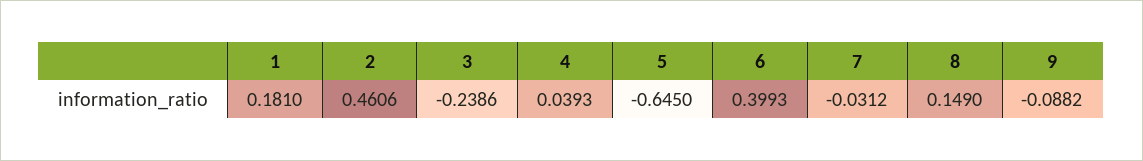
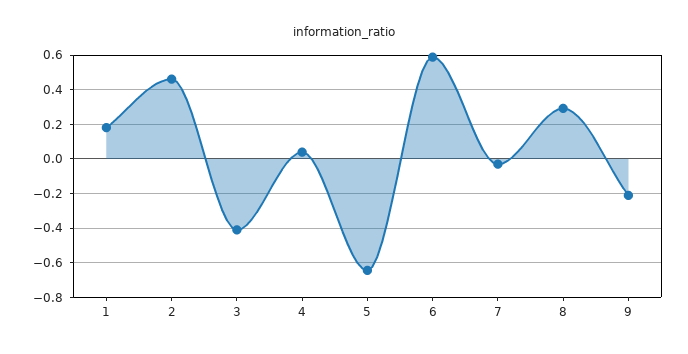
3: -0.2386 -> -0.4
6: 0.3993 -> 0.6
8: 0.149 -> 0.3
9: -0.0882 -> -0.2

